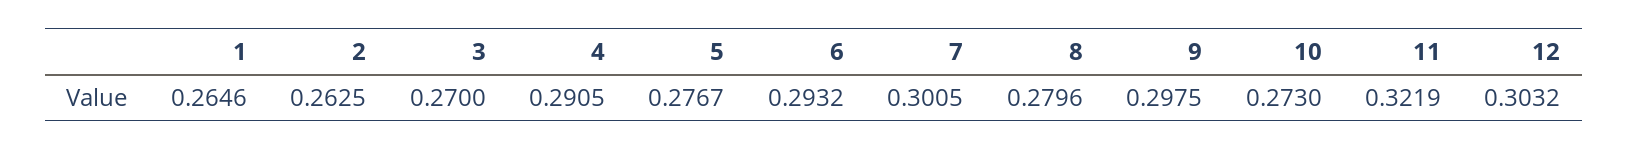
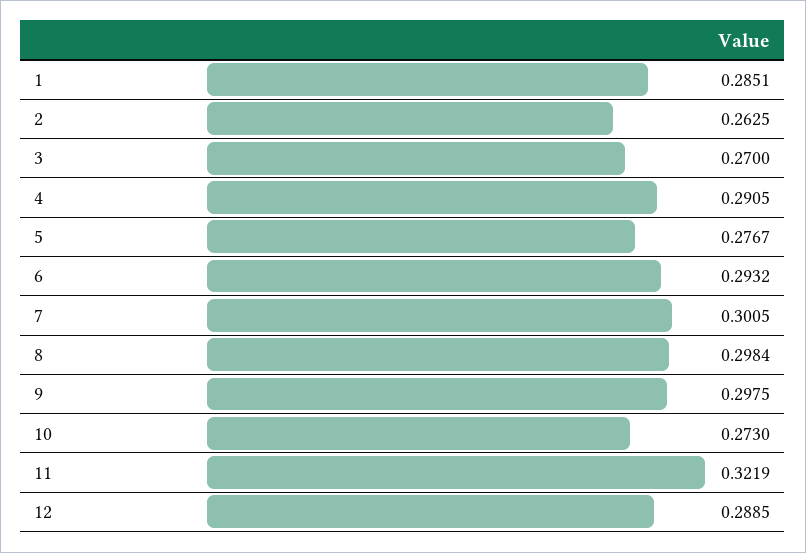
1: 0.2646 -> 0.2851
8: 0.2796 -> 0.2984
12: 0.3032 -> 0.2885

